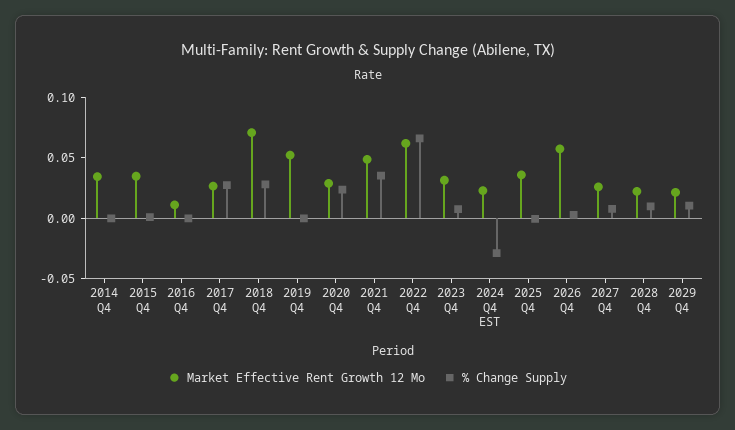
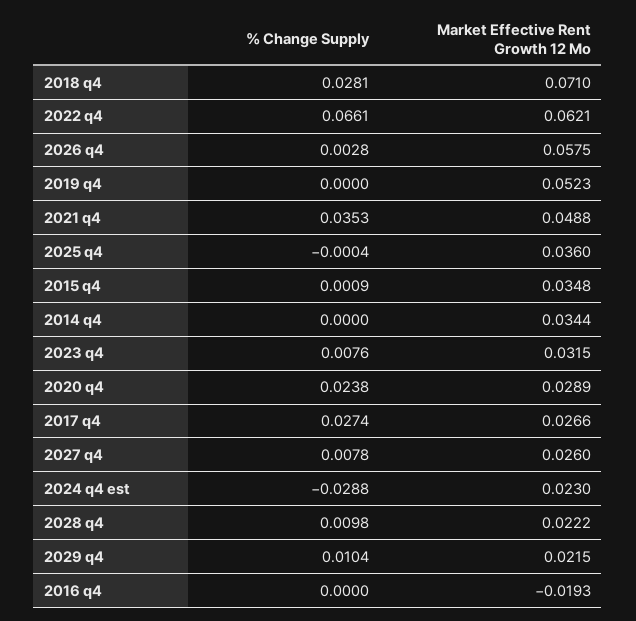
Market Effective Rent Growth 12 Mo, 2016 Q4: 0.01 -> -0.0193

